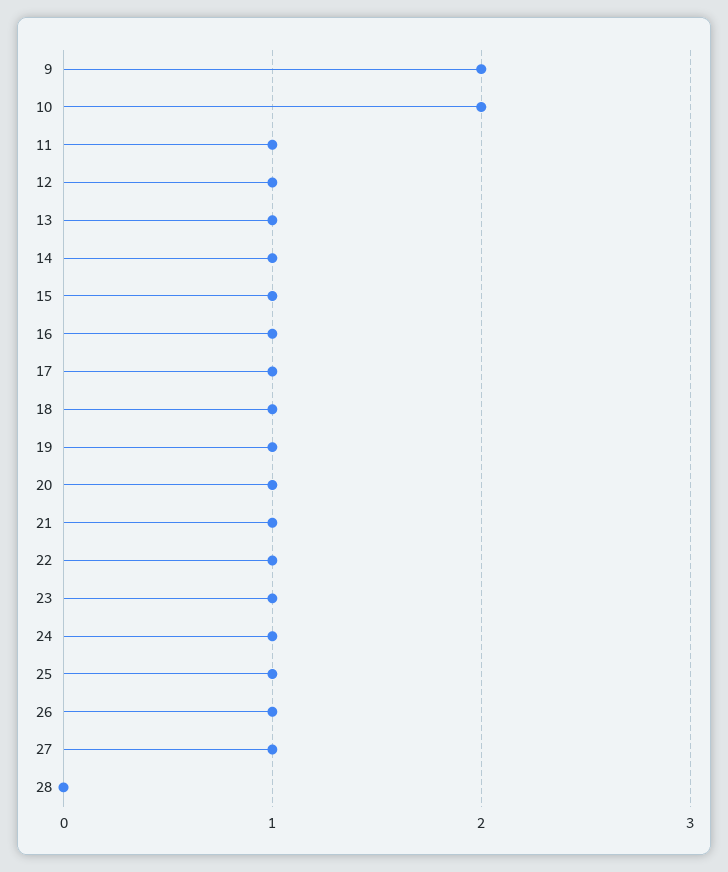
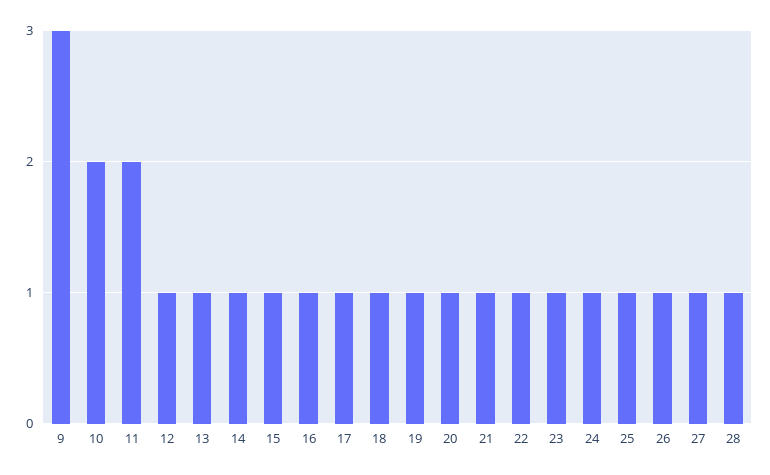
9: 2 -> 3
11: 1 -> 2
28: 0 -> 1

